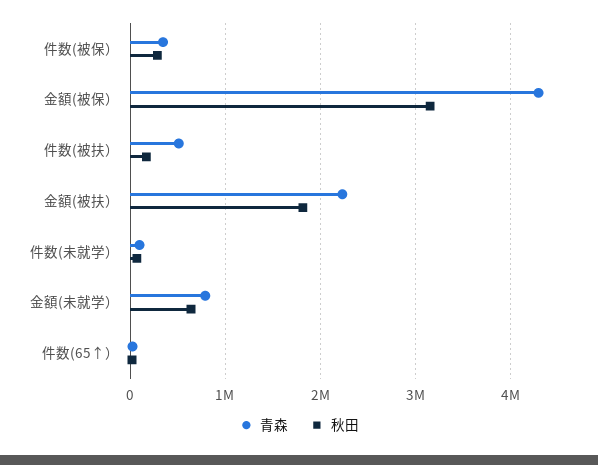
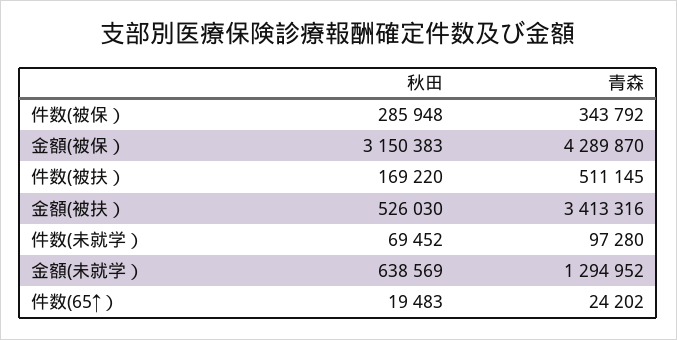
青森, 金額(被扶）: 2200000 -> 3413316
秋田, 金額(被扶）: 1800000 -> 526030
青森, 金額(未就学）: 800000 -> 1294952

